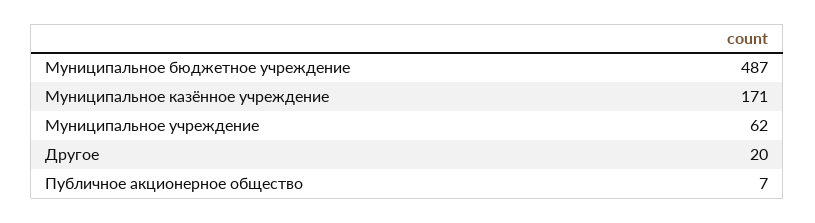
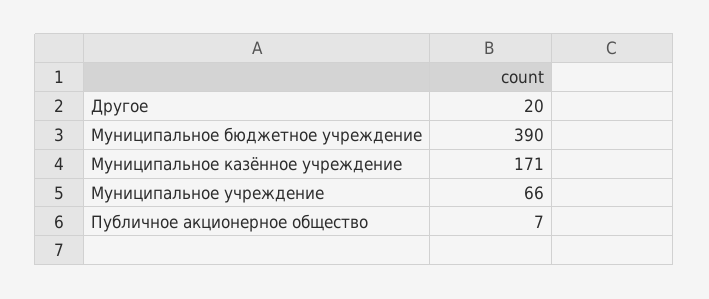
Муниципальное бюджетное учреждение: 487 -> 390
Муниципальное учреждение: 62 -> 66

